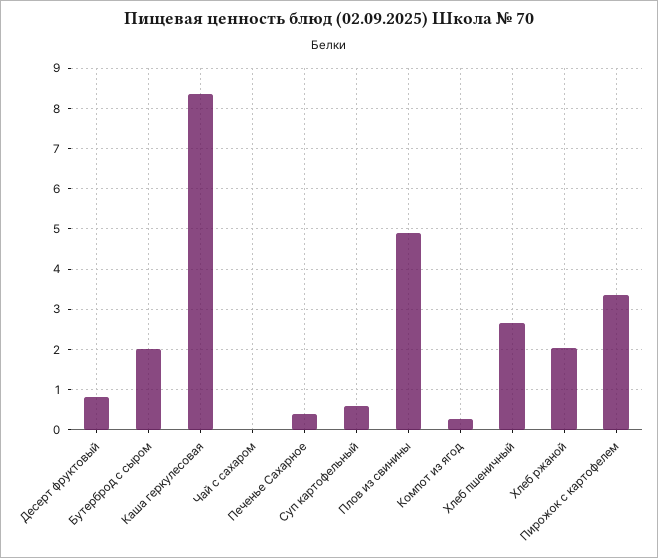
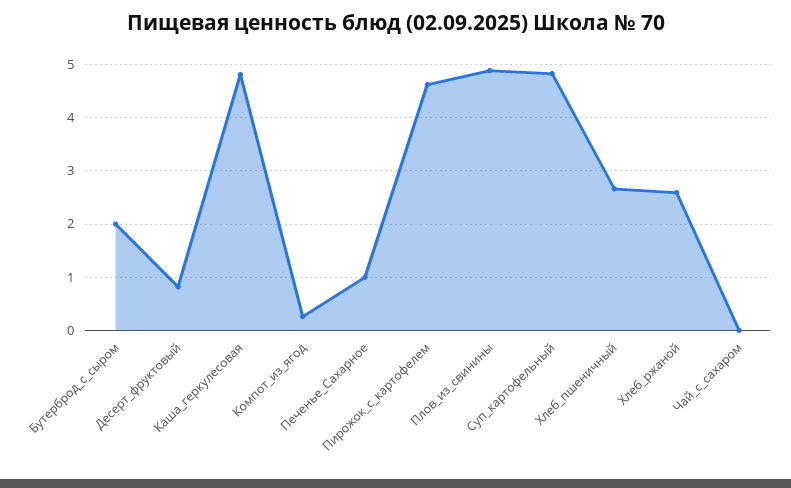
Каша геркулесовая: 8.4 -> 4.8
Печенье Сахарное: 0.4 -> 1
Суп картофельный: 0.6 -> 4.8
Хлеб ржаной: 2 -> 2.6
Пирожок с картофелем: 3.4 -> 4.6

